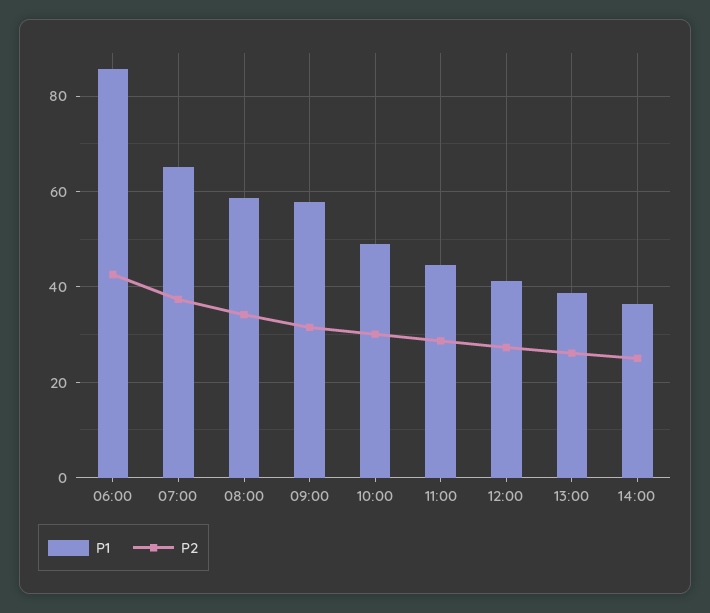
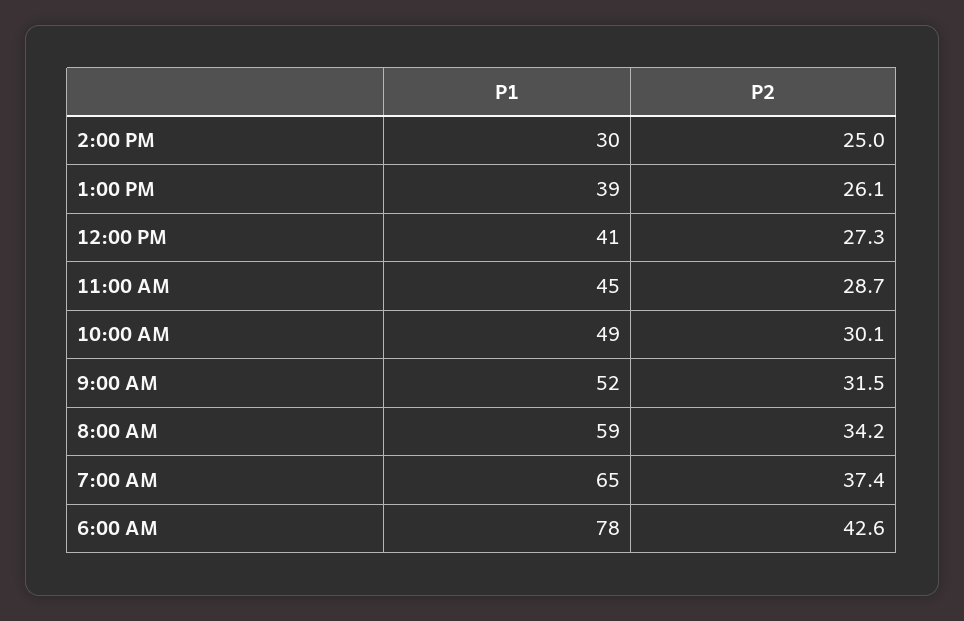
P1, 06:00: 86 -> 78
P1, 09:00: 58 -> 52
P1, 14:00: 36 -> 30

